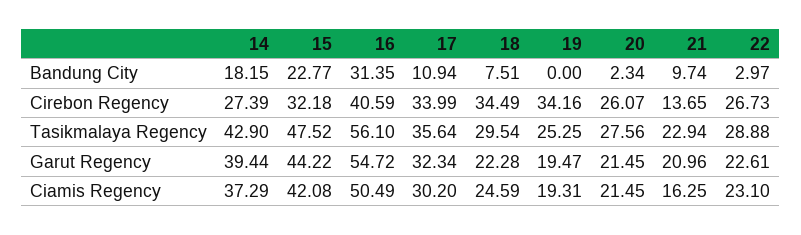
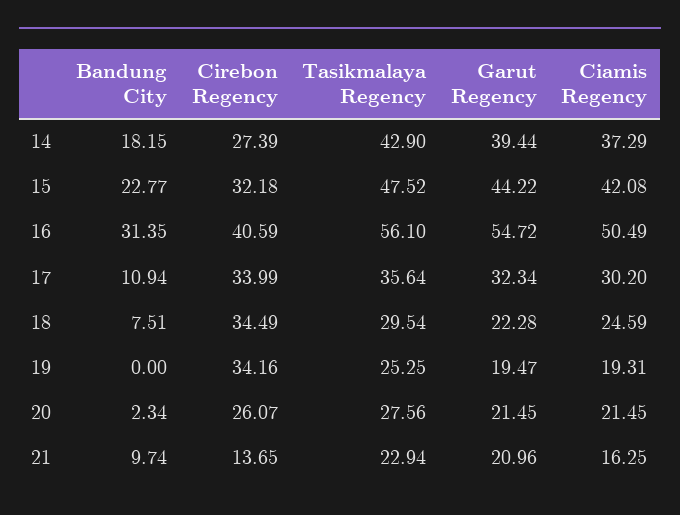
22, Bandung City: 2.97 -> none
22, Cirebon Regency: 26.73 -> none
22, Tasikmalaya Regency: 28.88 -> none
22, Garut Regency: 22.61 -> none
22, Ciamis Regency: 23.1 -> none

